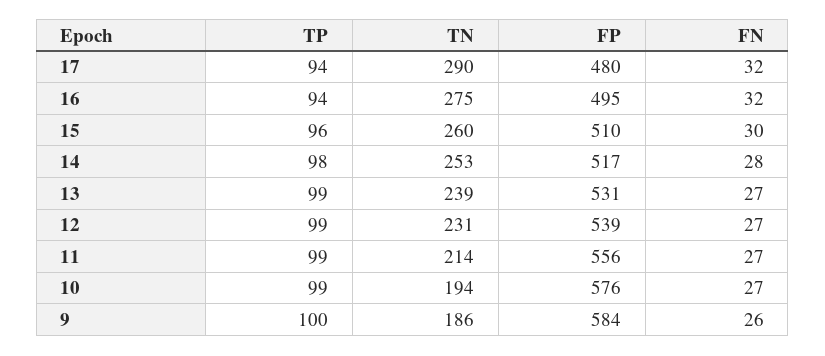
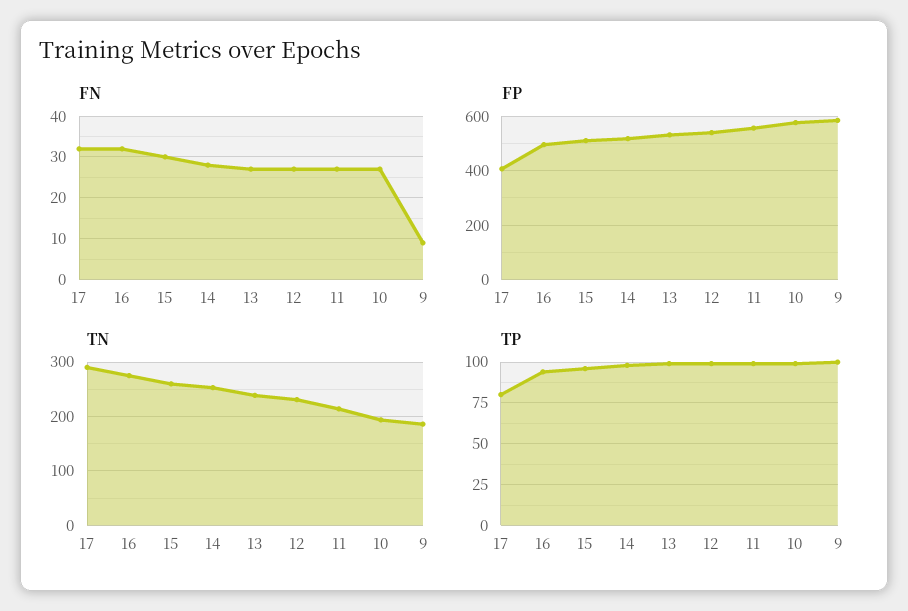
TP, 17: 94 -> 80
FP, 17: 480 -> 400
FN, 9: 26 -> 10

